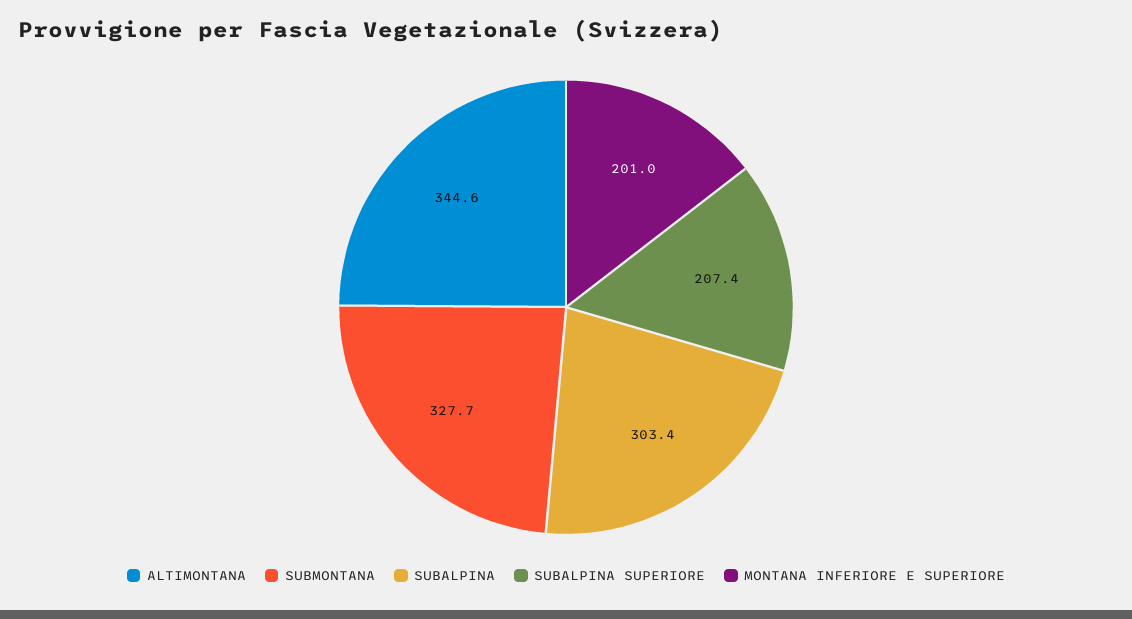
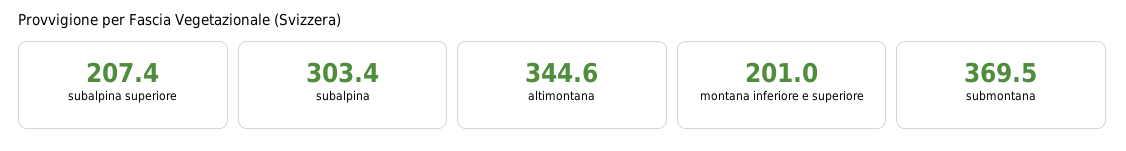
SUBMONTANA: 327.7 -> 369.5

